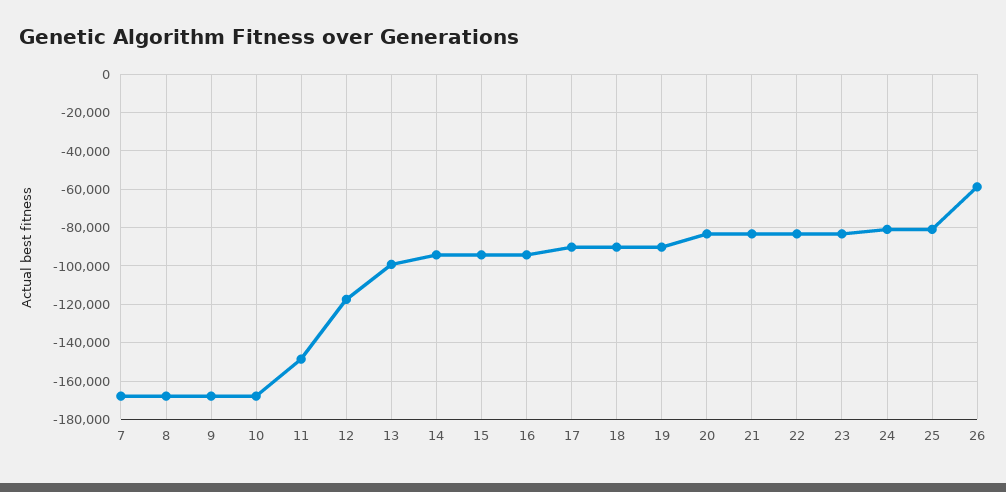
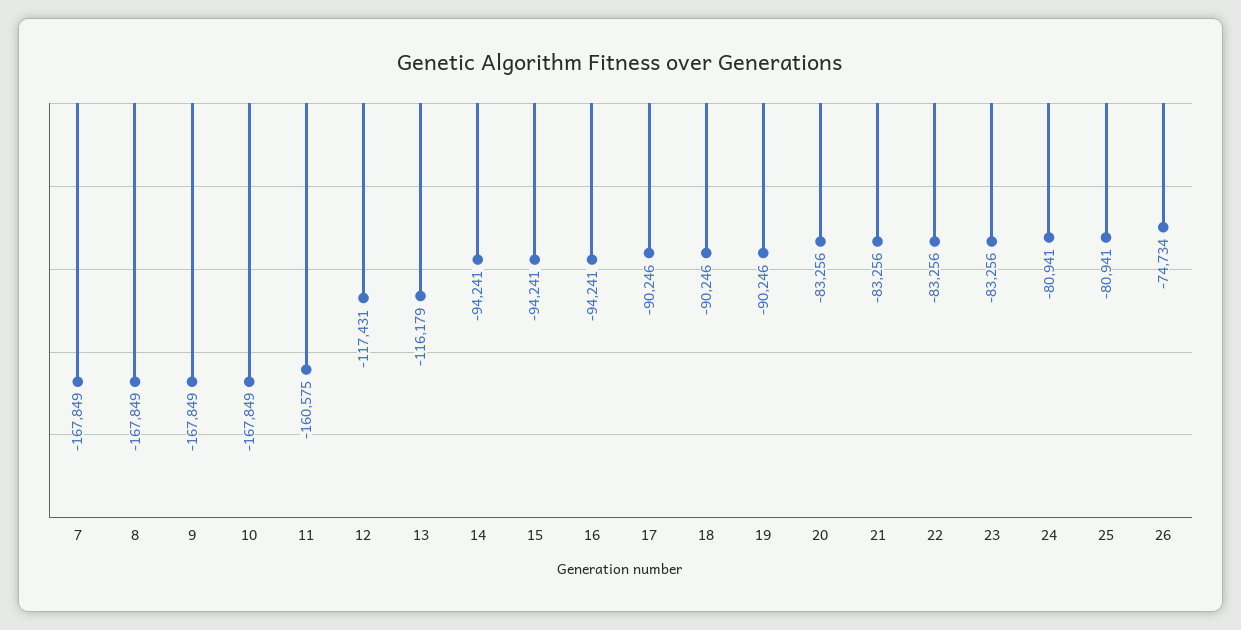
11: -150000 -> -160575
13: -100000 -> -116179
26: -60000 -> -74734

